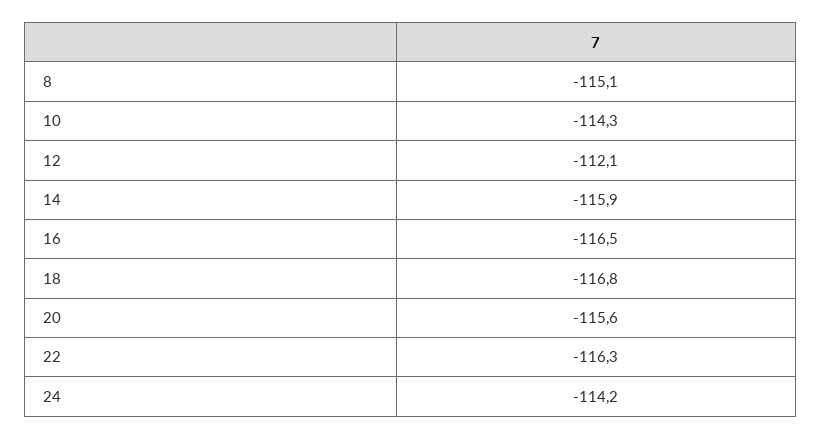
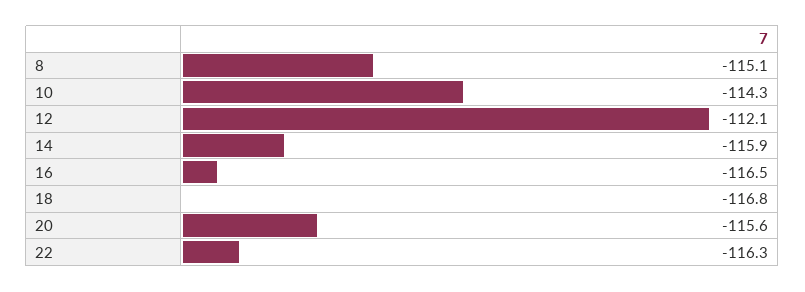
24: -114.2 -> none

